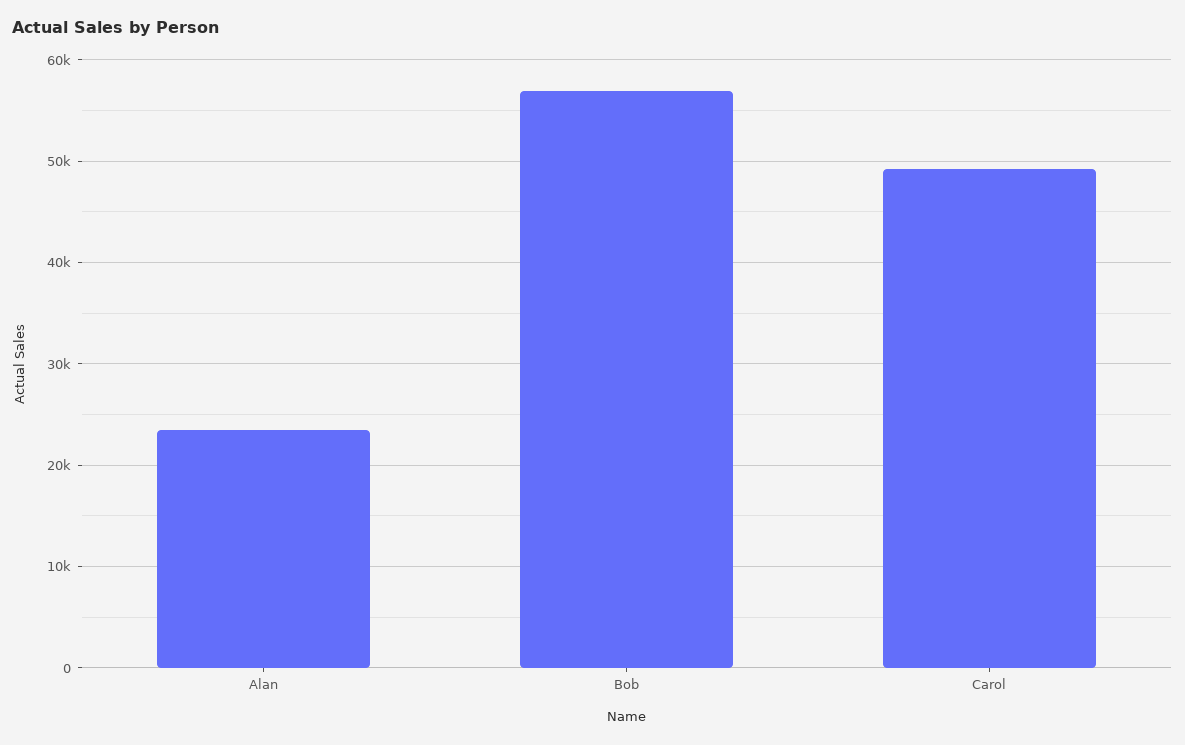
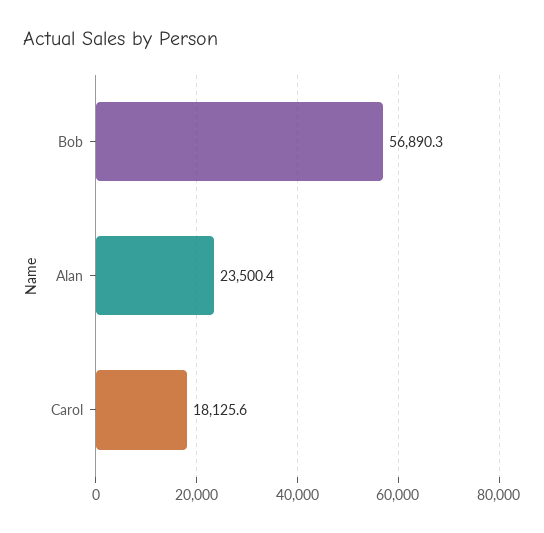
Carol: 49000 -> 18125.6

